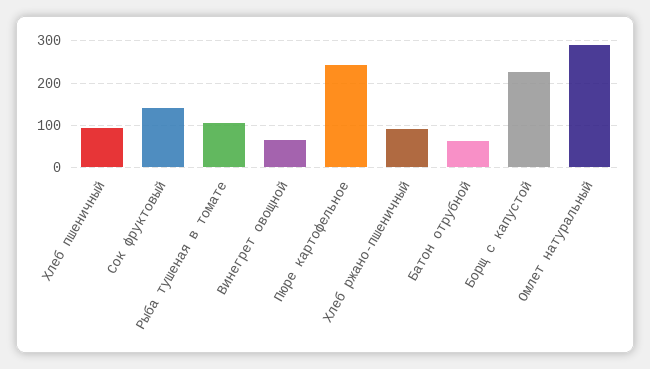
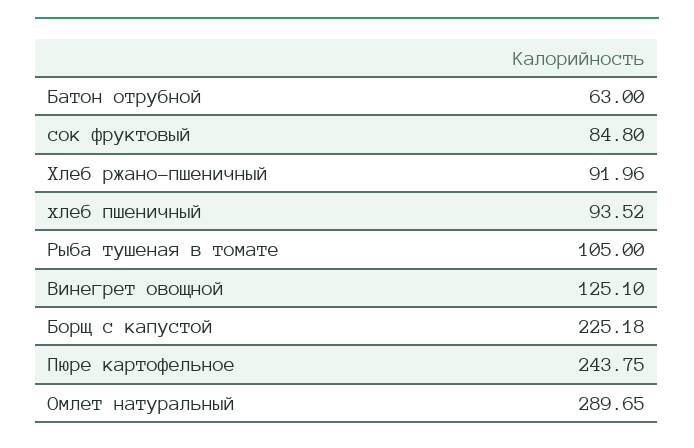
Сок фруктовый: 140 -> 84.8
Винегрет овощной: 60 -> 125.1

